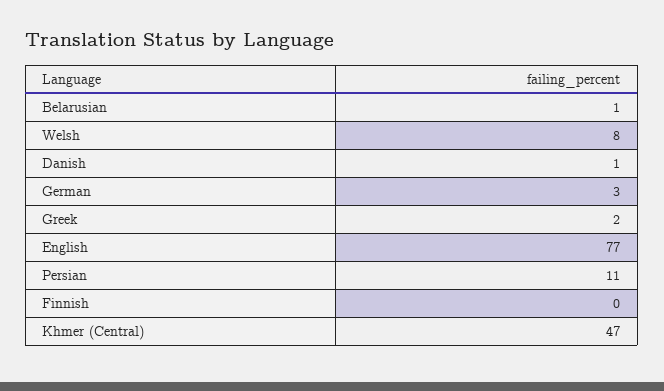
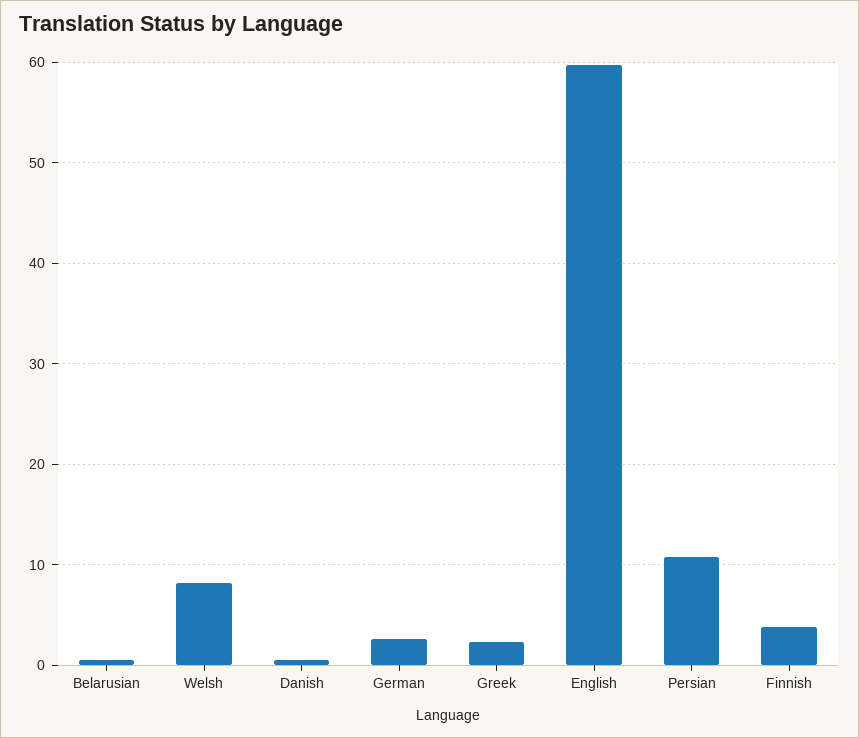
English: 77 -> 60
Finnish: 0 -> 4
Khmer (Central): 47 -> none

